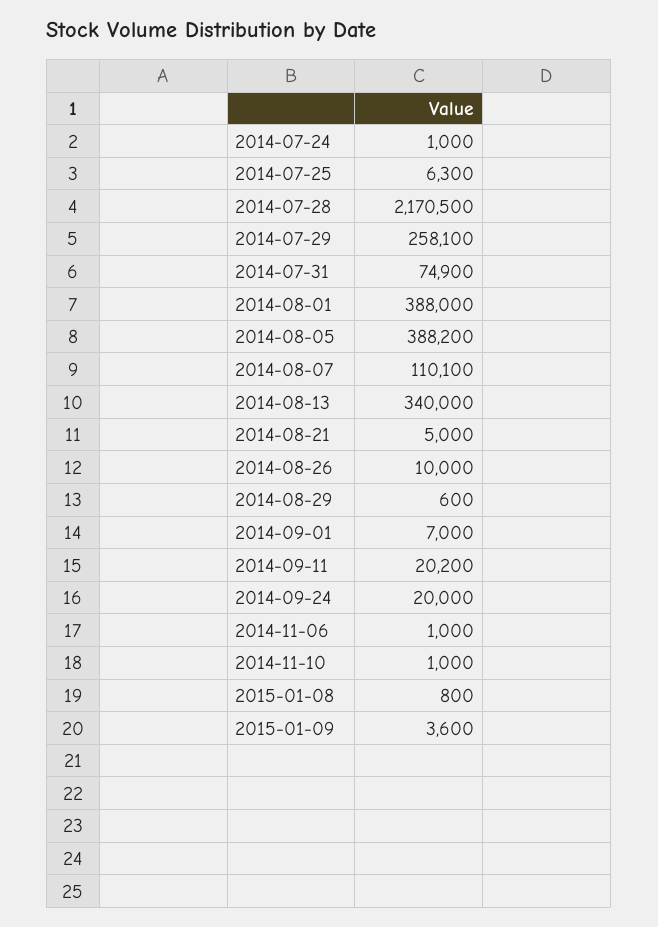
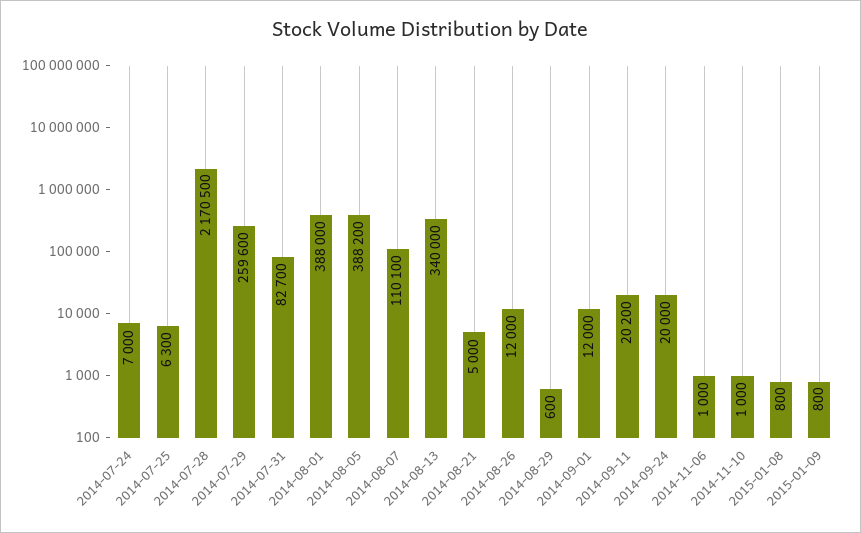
2014-07-24: 1000 -> 7000
2014-07-29: 258100 -> 259600
2014-07-31: 74900 -> 82700
2014-08-26: 10000 -> 12000
2014-09-01: 7000 -> 12000
2015-01-09: 3600 -> 800

